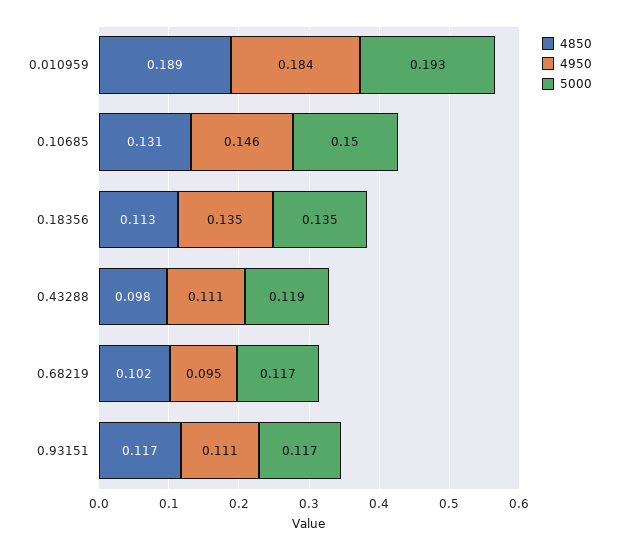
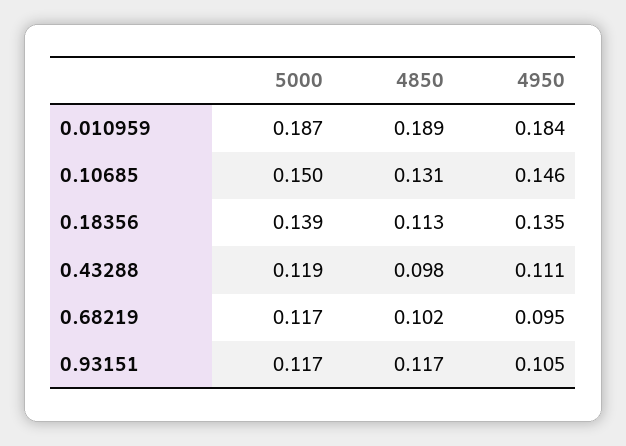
5000, 0.010959: 0.193 -> 0.187
5000, 0.18356: 0.135 -> 0.139
4950, 0.93151: 0.111 -> 0.105

